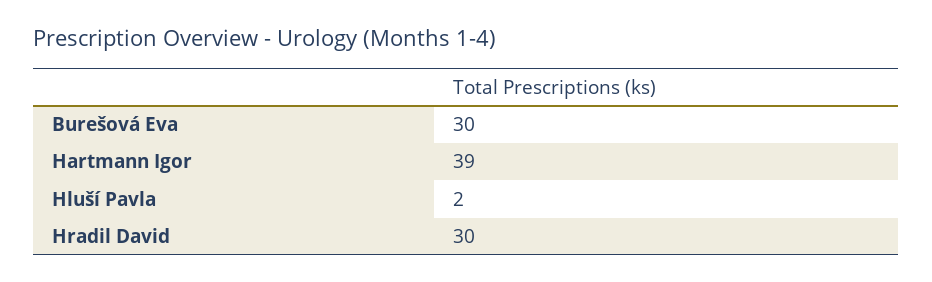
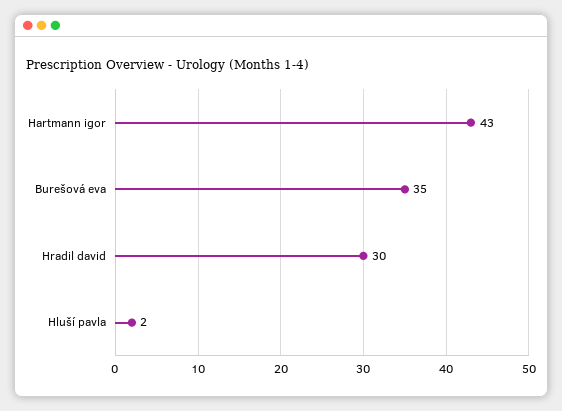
Burešová Eva: 30 -> 35
Hartmann Igor: 39 -> 43

